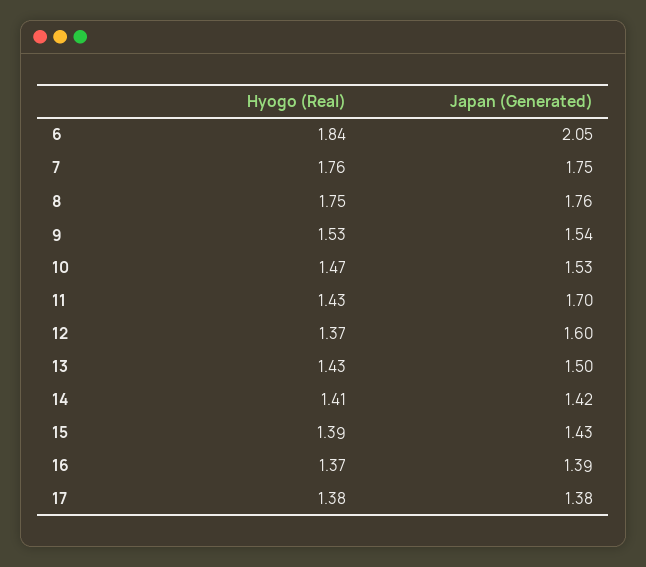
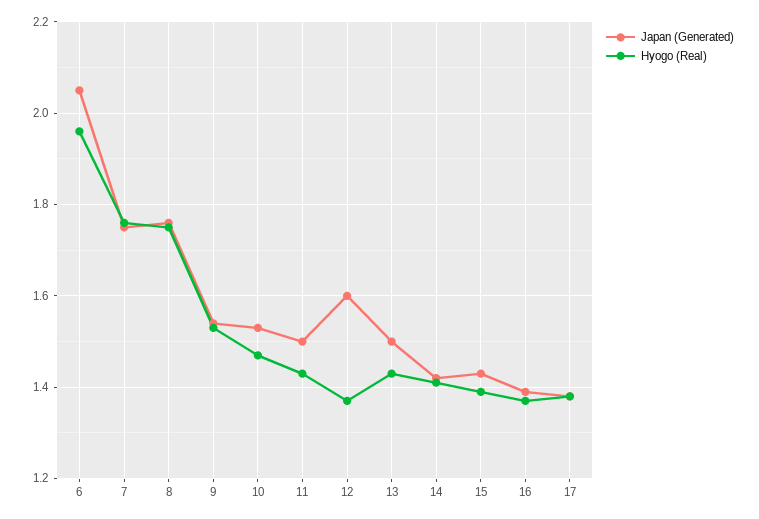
Hyogo (Real), 6: 1.84 -> 1.95
Japan (Generated), 11: 1.7 -> 1.5

